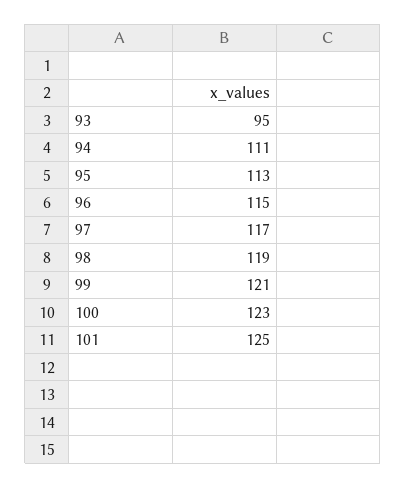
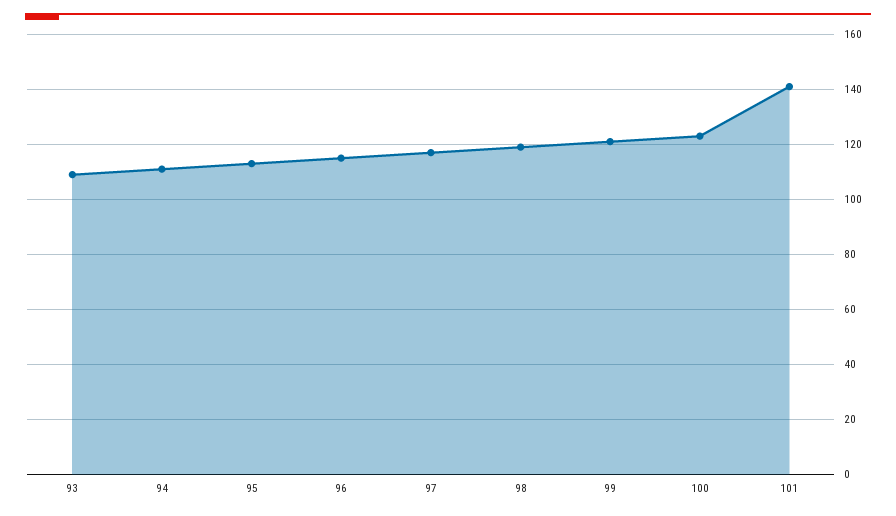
93: 95 -> 110
101: 125 -> 140

